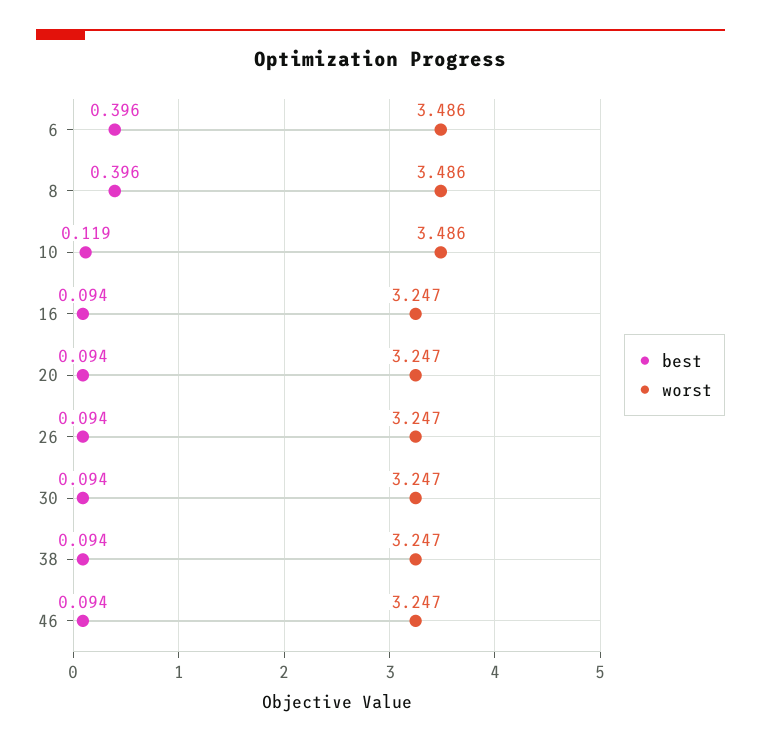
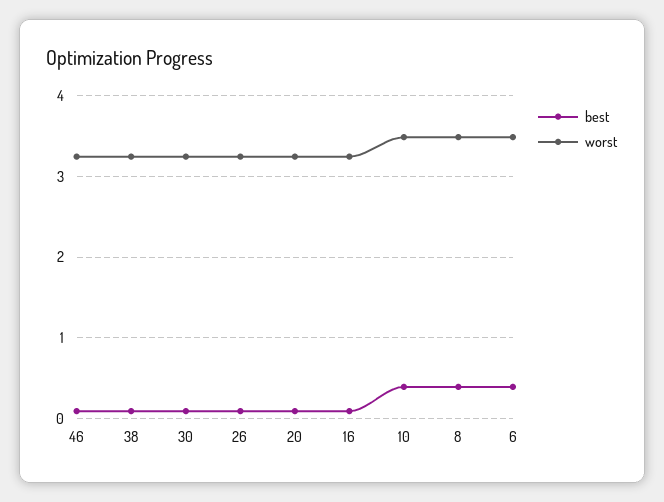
best, 10: 0.119 -> 0.4

